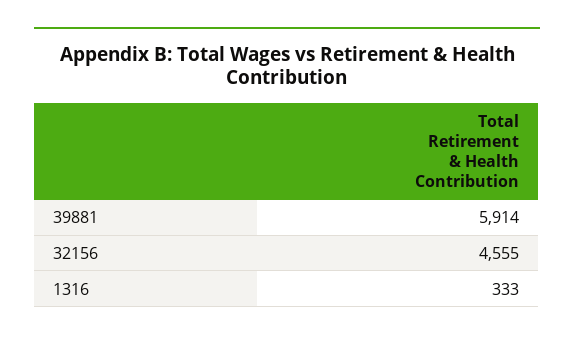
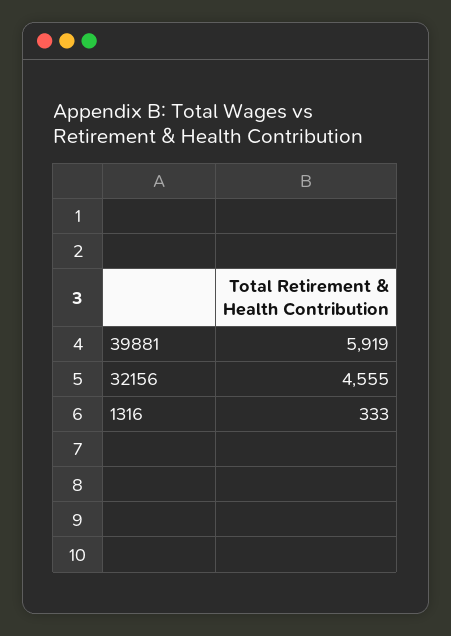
39881: 5914 -> 5919

